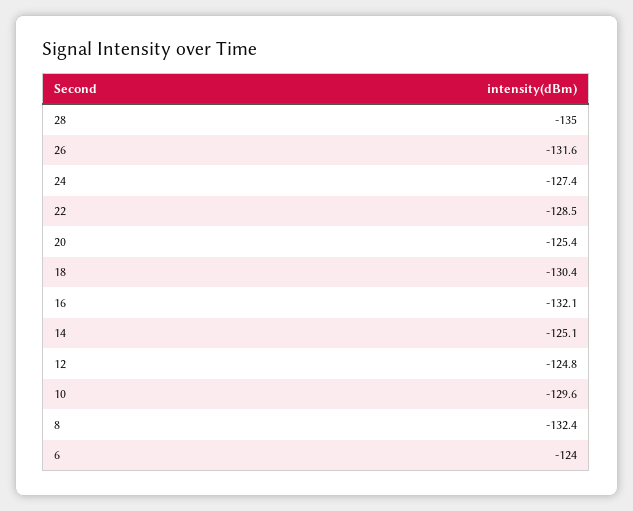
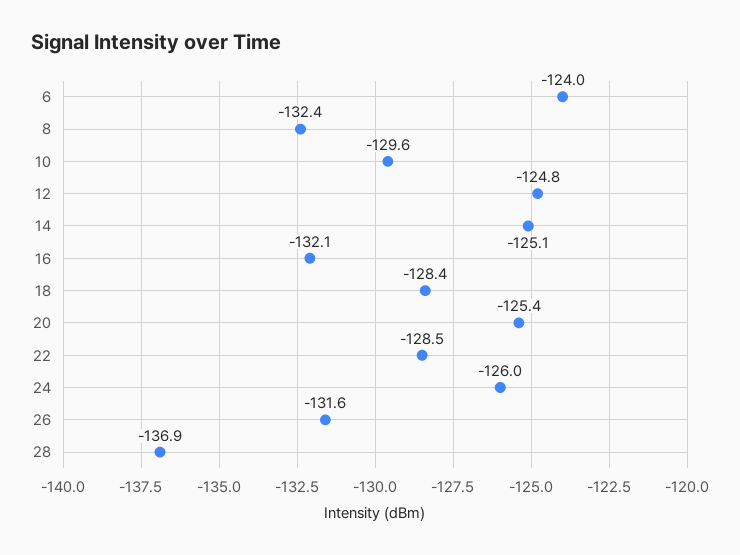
28: -135 -> -136.9
24: -127.4 -> -126
18: -130.4 -> -128.4

